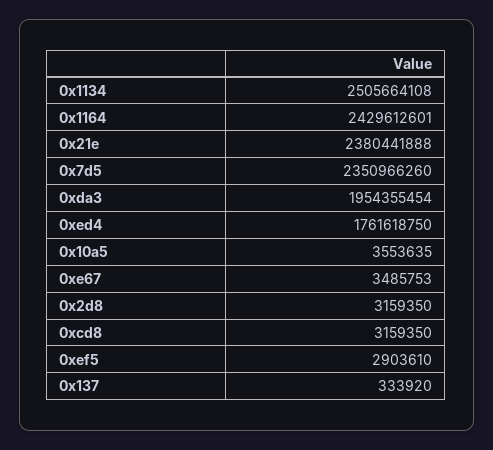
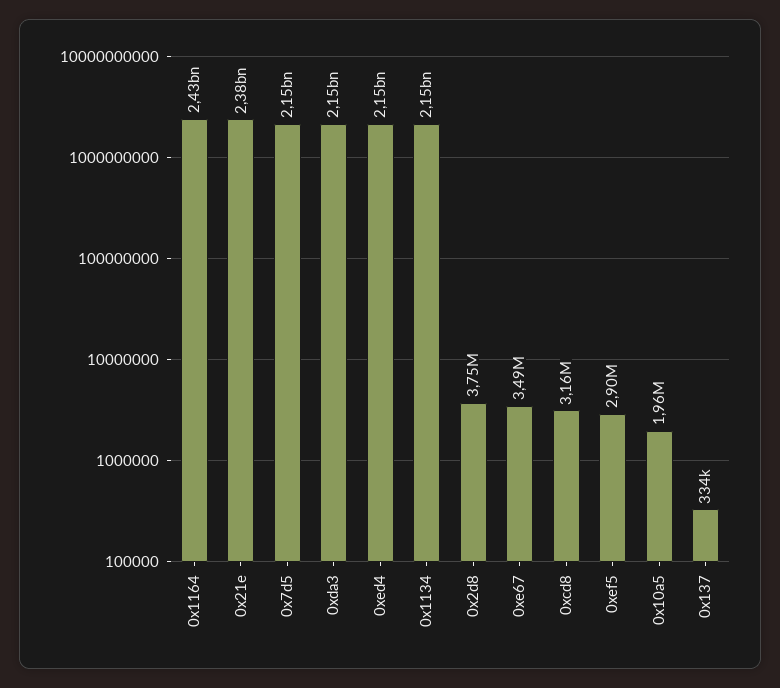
0x1134: 2505664108 -> 2150000000
0x7d5: 2350966260 -> 2150000000
0xda3: 1954355454 -> 2150000000
0xed4: 1761618750 -> 2150000000
0x10a5: 3553635 -> 1960000
0x2d8: 3159350 -> 3750000

